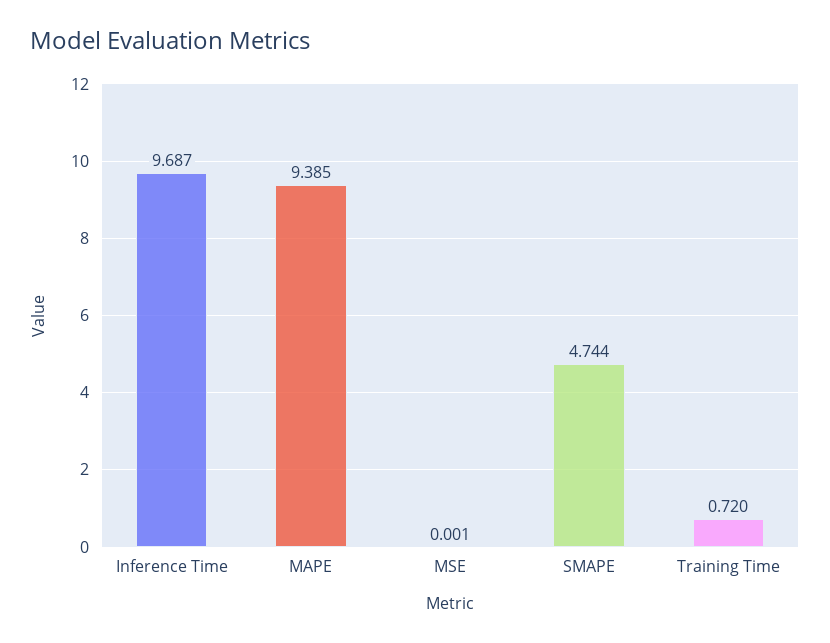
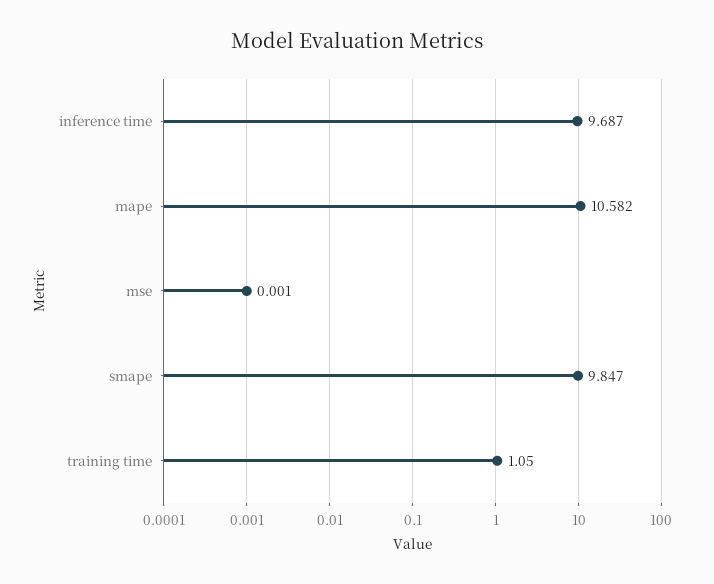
MAPE: 9.385 -> 10.582
SMAPE: 4.744 -> 9.847
Training Time: 0.72 -> 1.05

